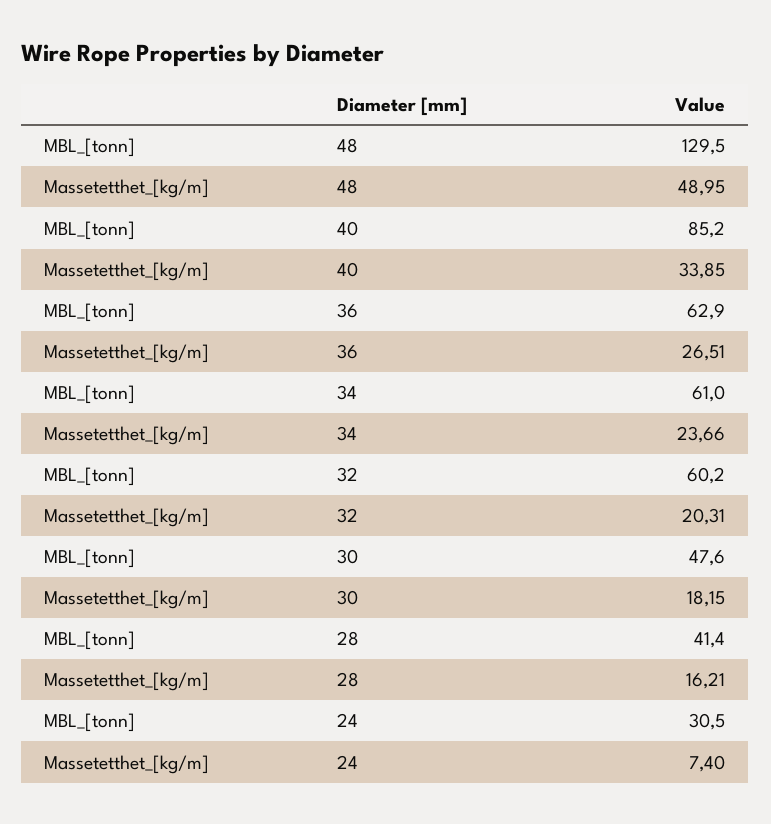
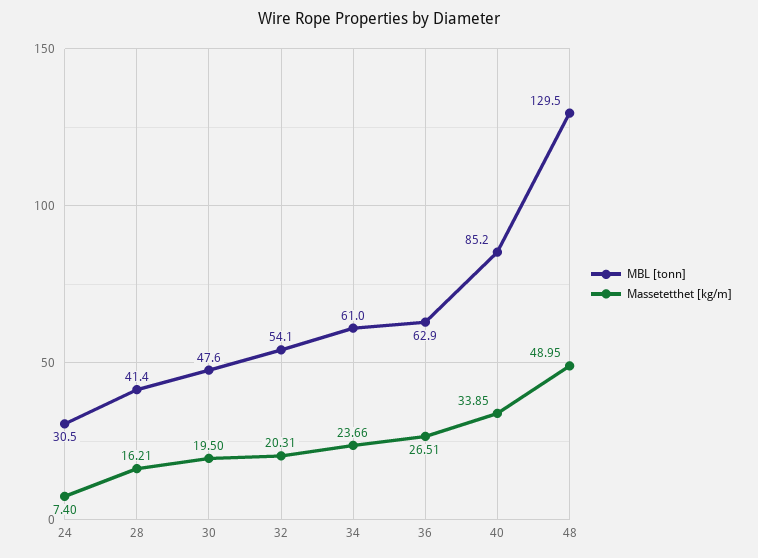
MBL_[tonn], 32: 60.2 -> 54.1
Massetetthet_[kg/m], 30: 18.15 -> 19.5

